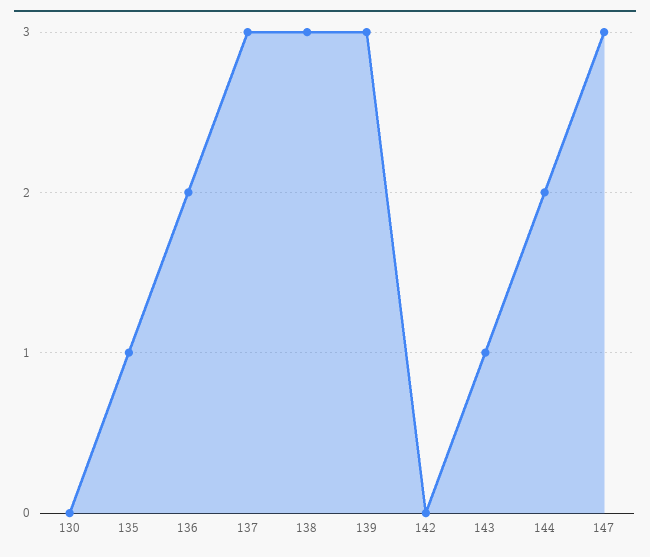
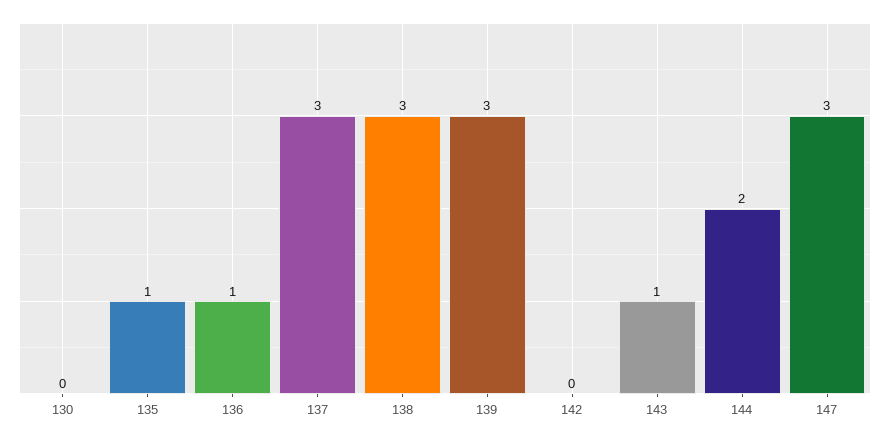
136: 2 -> 1

